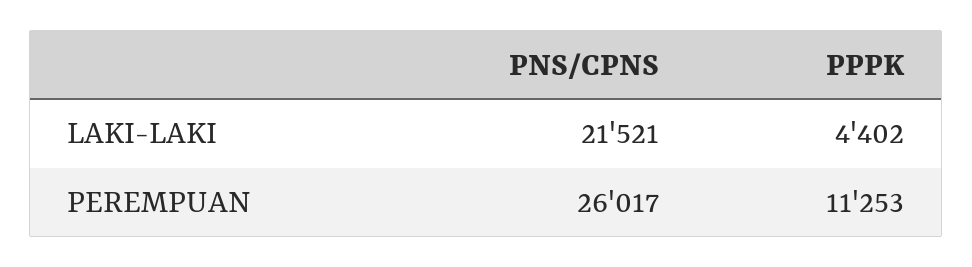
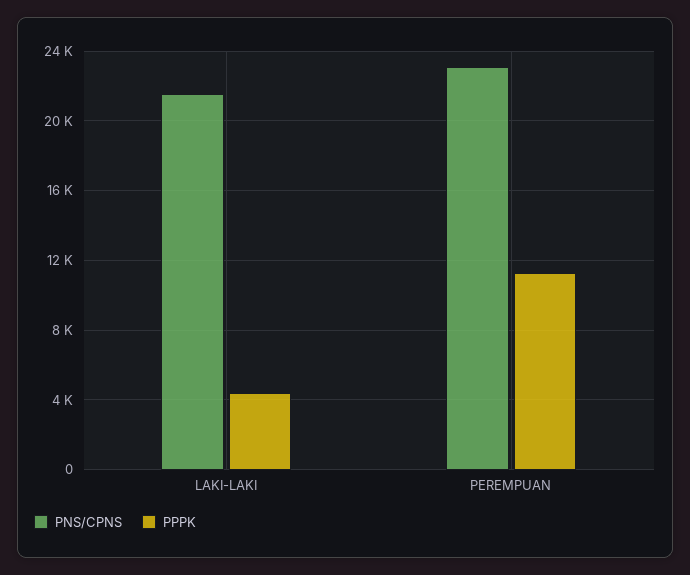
PNS/CPNS, PEREMPUAN: 26017 -> 23000

